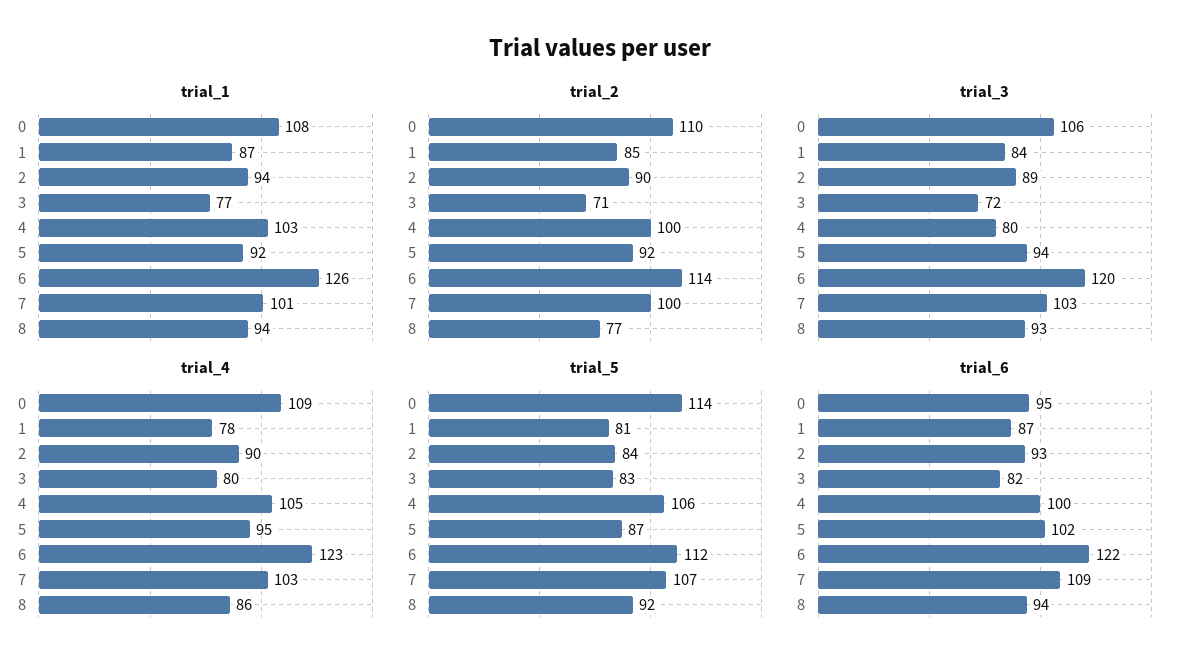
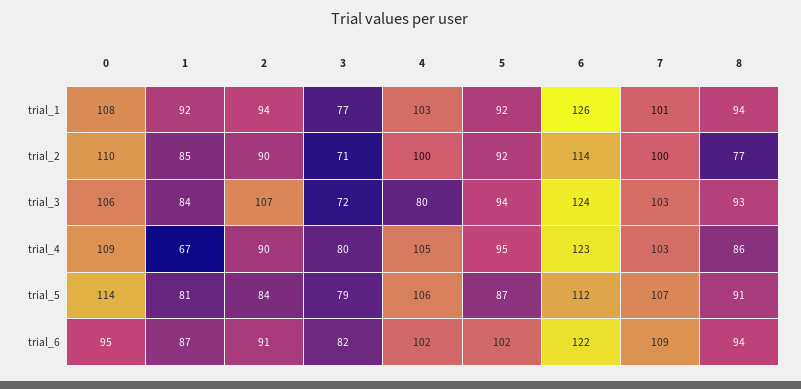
trial_1, 1: 87 -> 92
trial_3, 2: 89 -> 107
trial_3, 6: 120 -> 124
trial_4, 1: 78 -> 67
trial_5, 3: 83 -> 79
trial_5, 8: 92 -> 91
trial_6, 2: 93 -> 91
trial_6, 4: 100 -> 102

